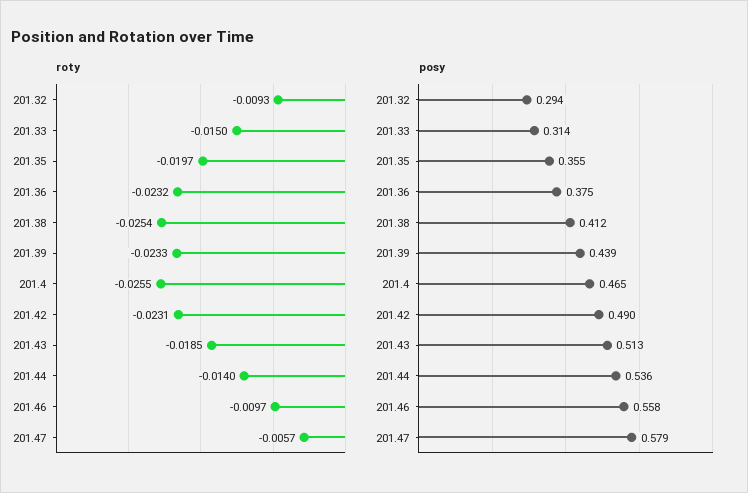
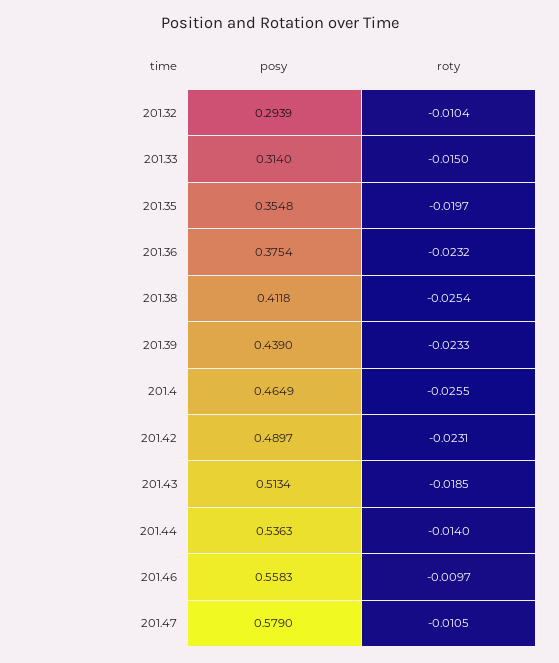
roty, 201.32: -0.0093 -> -0.0104
roty, 201.47: -0.0057 -> -0.0105

